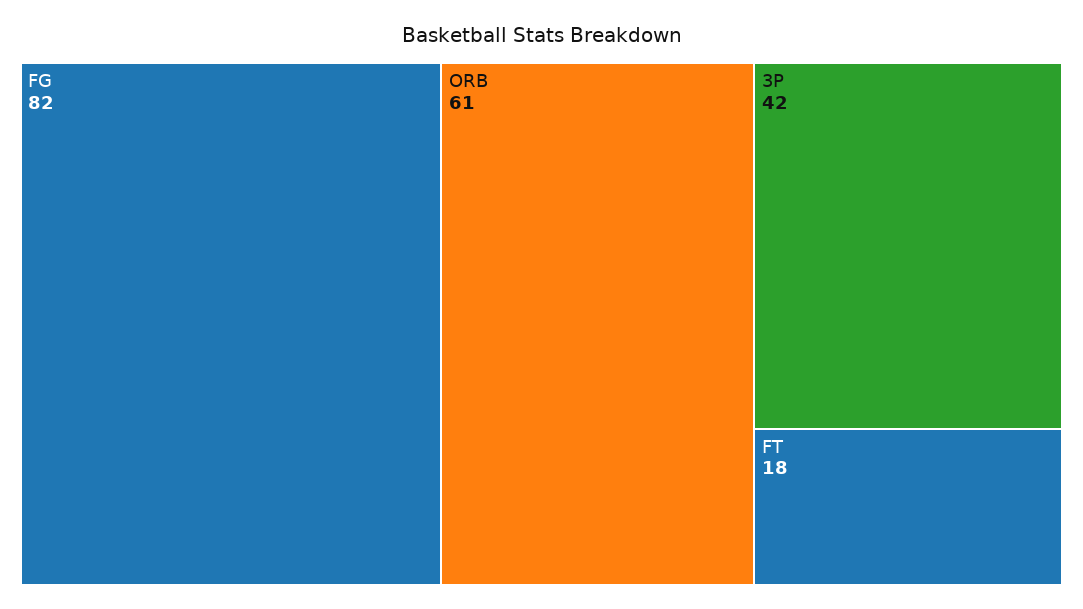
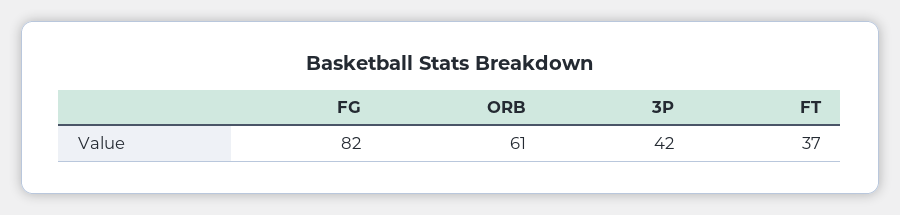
FT: 18 -> 37

